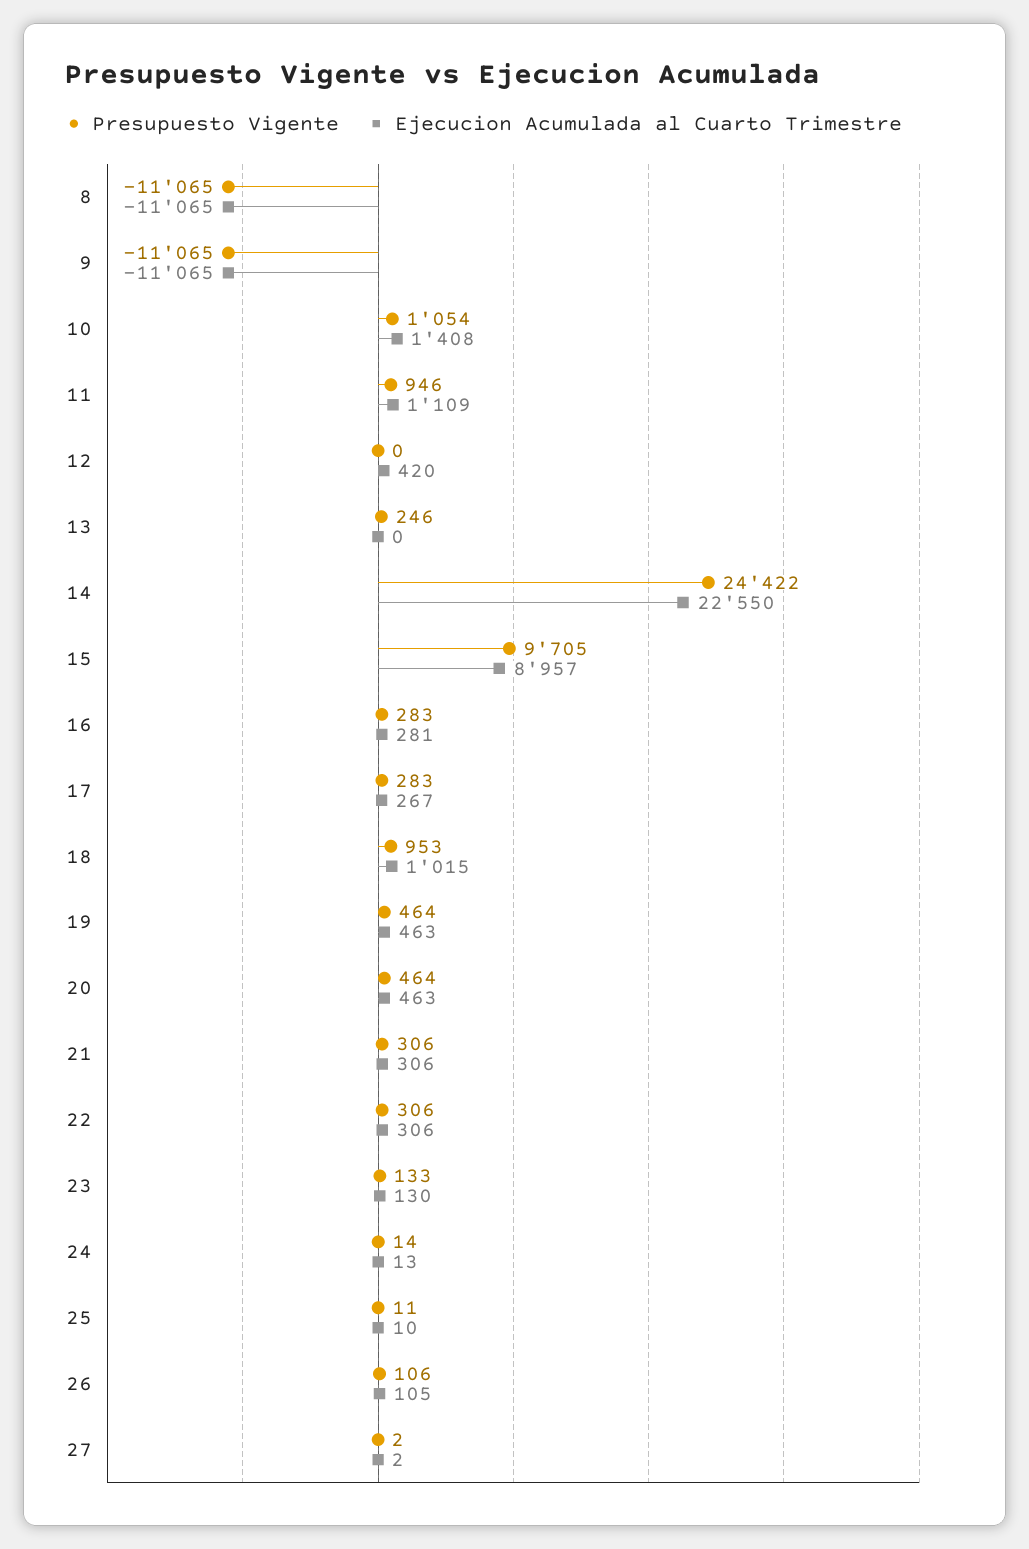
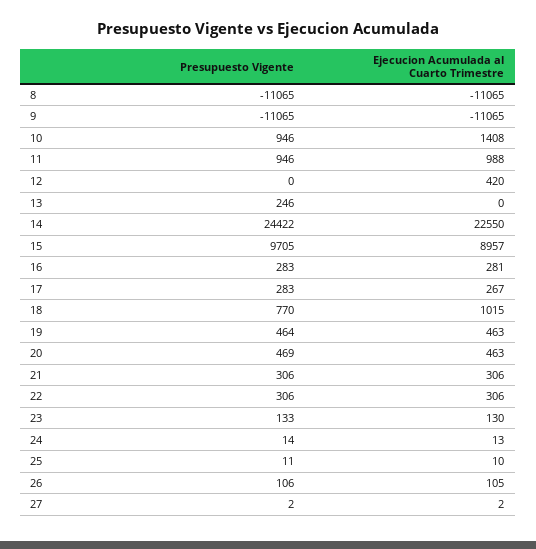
Presupuesto Vigente, 10: 1054 -> 946
Ejecucion Acumulada al Cuarto Trimestre, 11: 1109 -> 988
Presupuesto Vigente, 18: 953 -> 770
Presupuesto Vigente, 20: 464 -> 469

